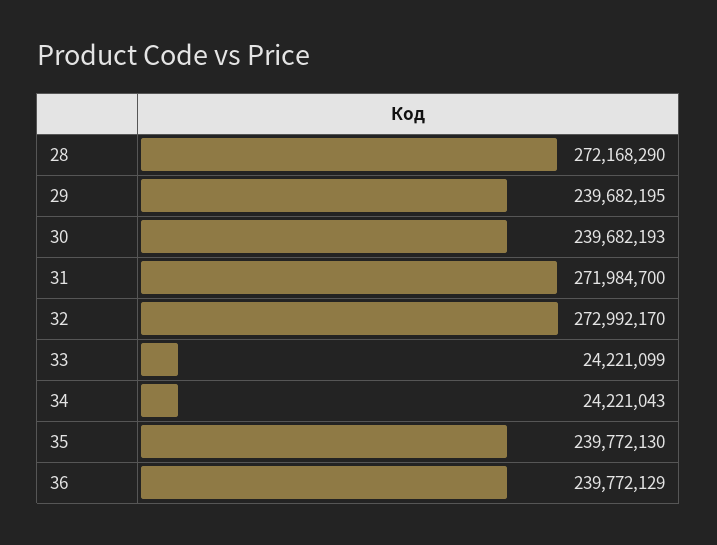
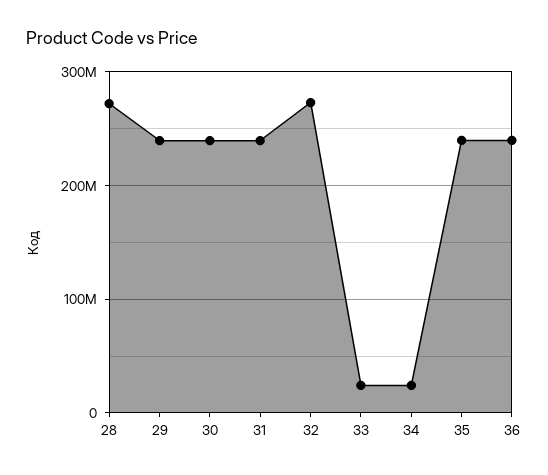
31: 271984700 -> 240000000

